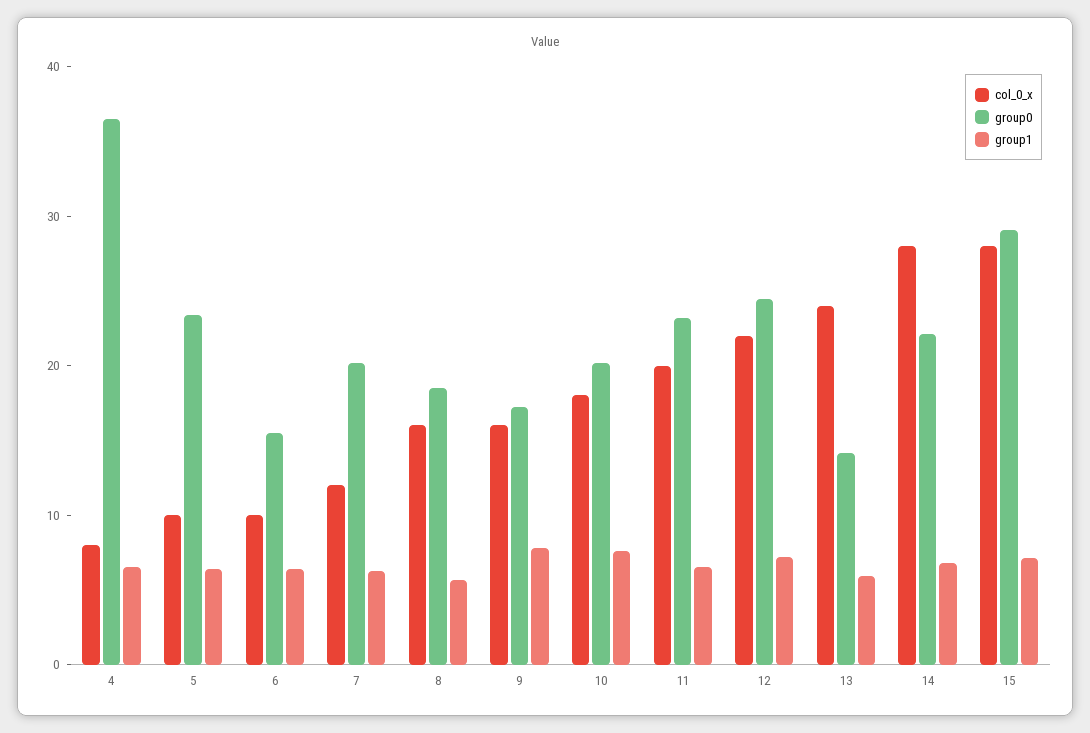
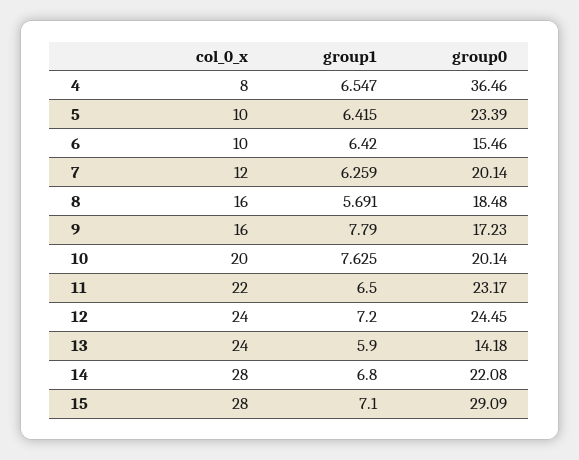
col_0_x, 10: 18 -> 20
col_0_x, 11: 20 -> 22
col_0_x, 12: 22 -> 24

